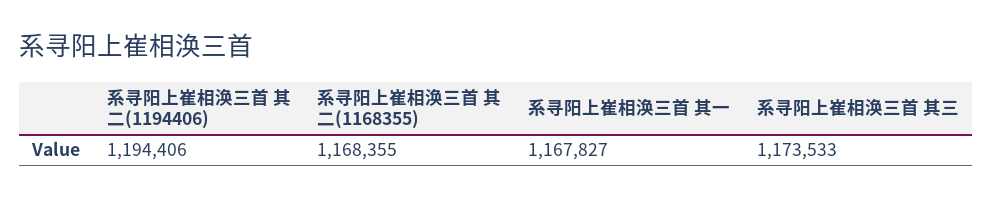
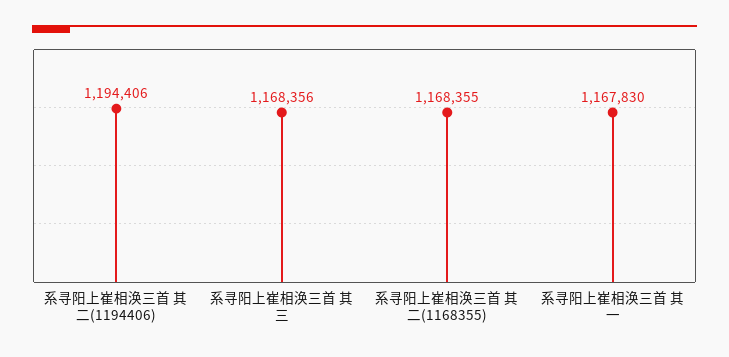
系寻阳上崔相涣三首 其一: 1167827 -> 1167830
系寻阳上崔相涣三首 其三: 1173533 -> 1168356

